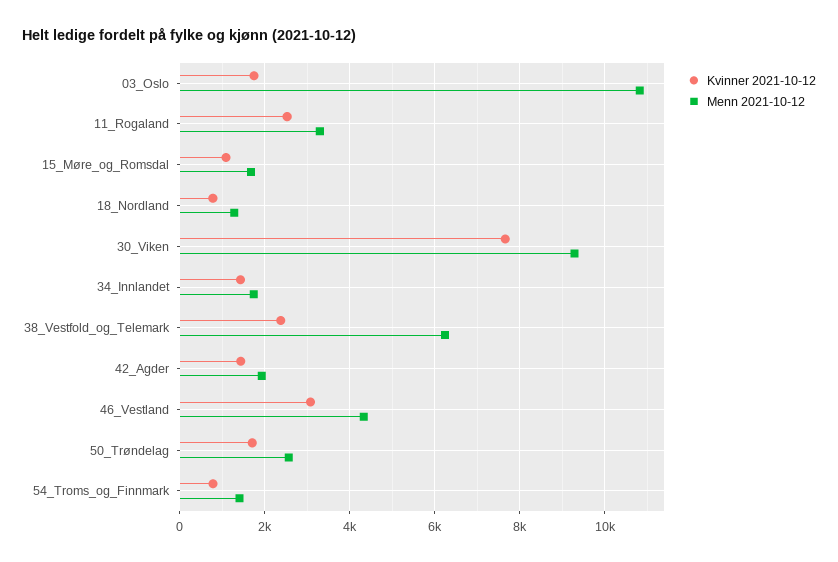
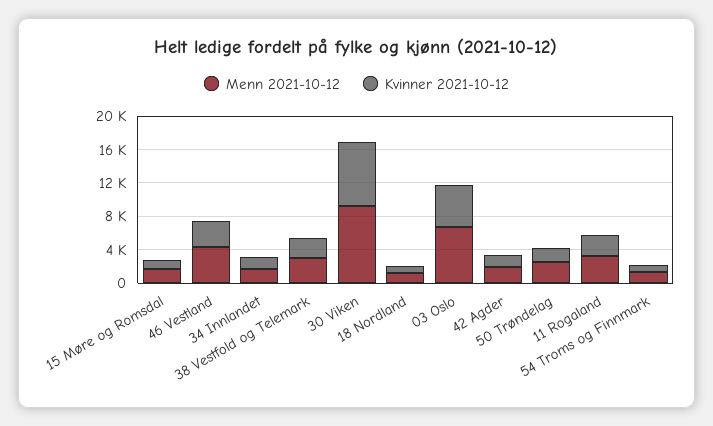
Kvinner 2021-10-12, 03_Oslo: 1800 -> 5000
Menn 2021-10-12, 03_Oslo: 10800 -> 7000
Menn 2021-10-12, 38_Vestfold_og_Telemark: 6200 -> 3000

